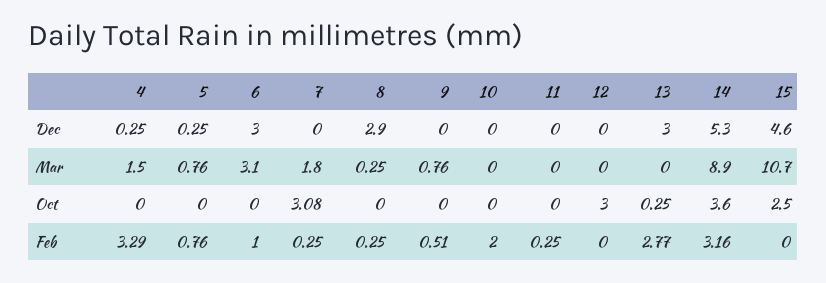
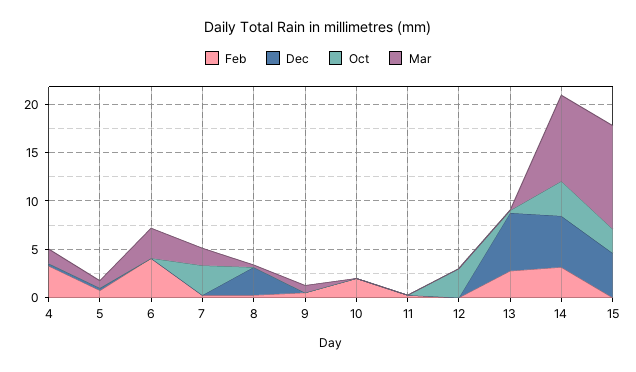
Dec, 6: 3 -> 0
Dec, 13: 3 -> 6
Feb, 6: 1 -> 4

